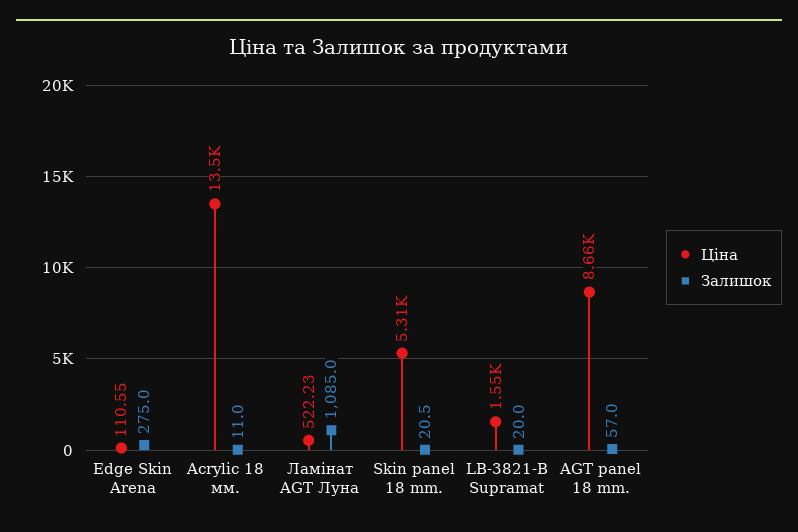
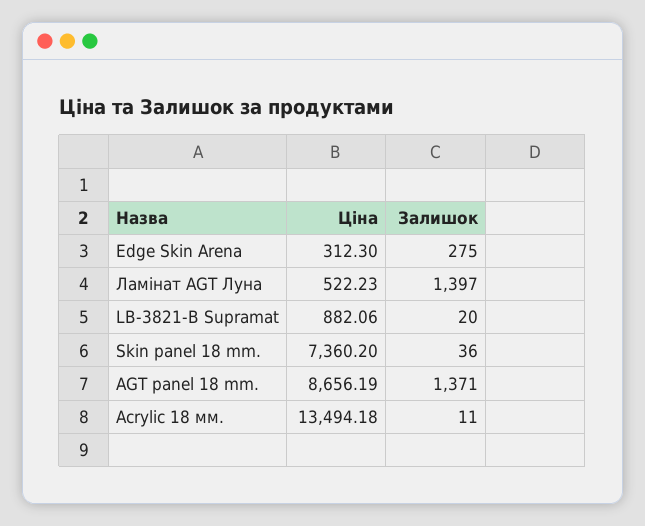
Ціна, Edge Skin Arena: 110.55 -> 312.3
Залишок, Ламінат AGT Луна: 1085 -> 1397
Ціна, Skin panel 18 mm.: 5310 -> 7360.2
Залишок, Skin panel 18 mm.: 20.5 -> 36
Ціна, LB-3821-В Supramat: 1550 -> 882.06
Залишок, AGT panel 18 mm.: 57 -> 1371

